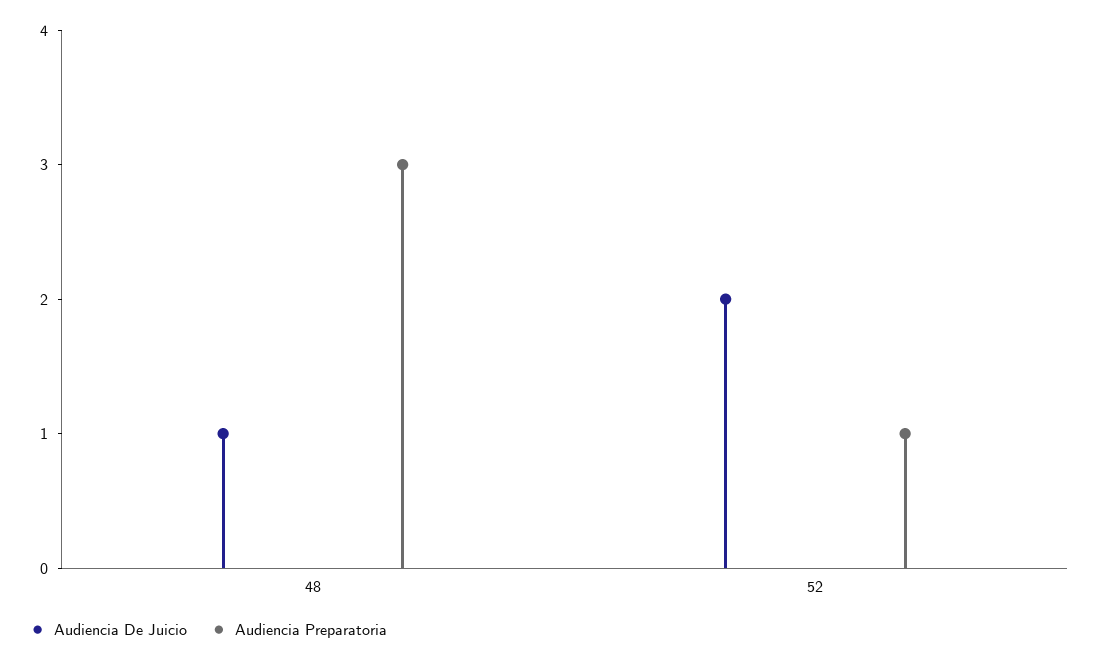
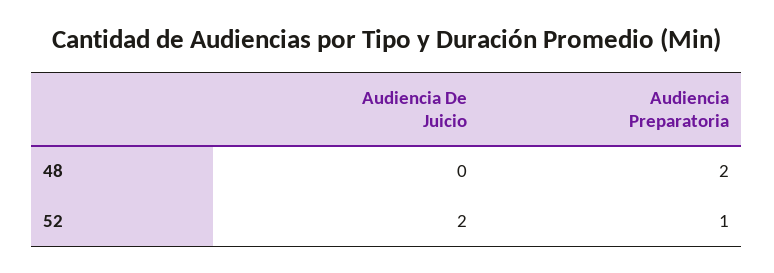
Audiencia De Juicio, 48: 1 -> 0
Audiencia Preparatoria, 48: 3 -> 2

